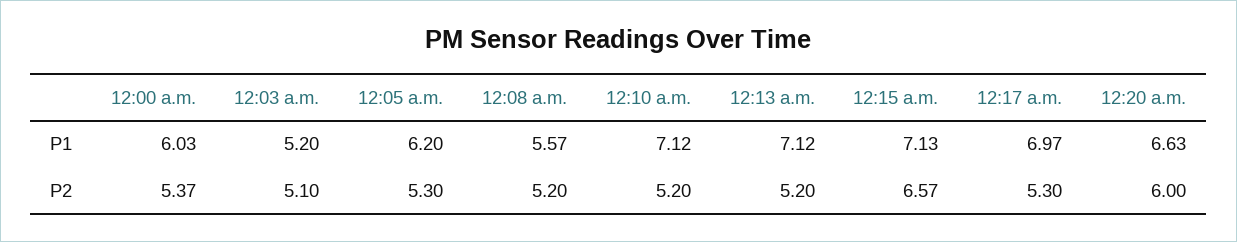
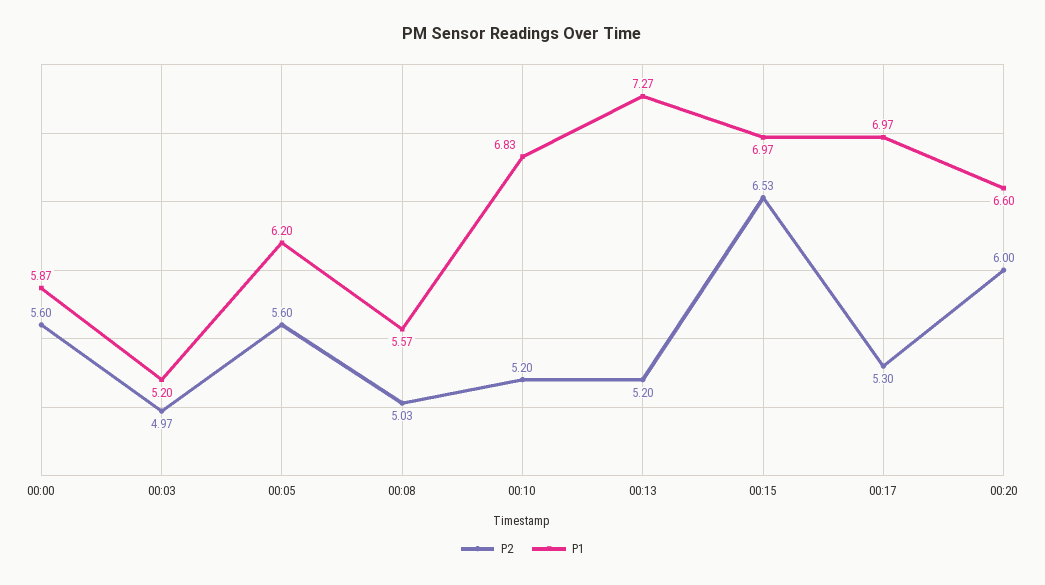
P1, 12:00 a.m.: 6.03 -> 5.87
P1, 12:10 a.m.: 7.12 -> 6.83
P1, 12:13 a.m.: 7.12 -> 7.27
P1, 12:15 a.m.: 7.13 -> 6.97
P1, 12:20 a.m.: 6.63 -> 6.6
P2, 12:00 a.m.: 5.37 -> 5.6
P2, 12:03 a.m.: 5.1 -> 4.97
P2, 12:05 a.m.: 5.3 -> 5.6
P2, 12:08 a.m.: 5.2 -> 5.03
P2, 12:15 a.m.: 6.57 -> 6.53

